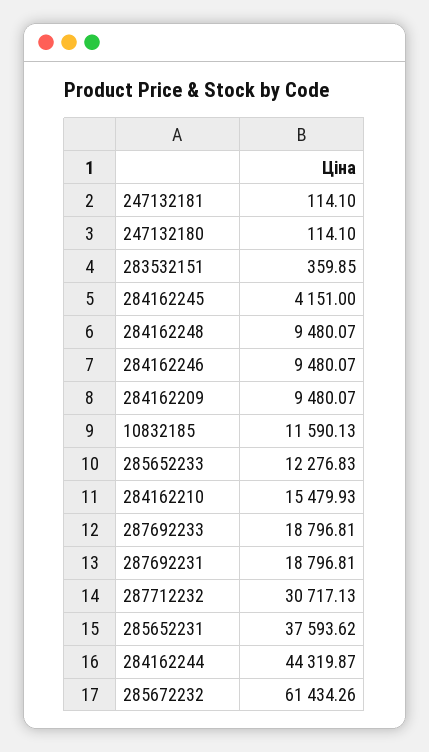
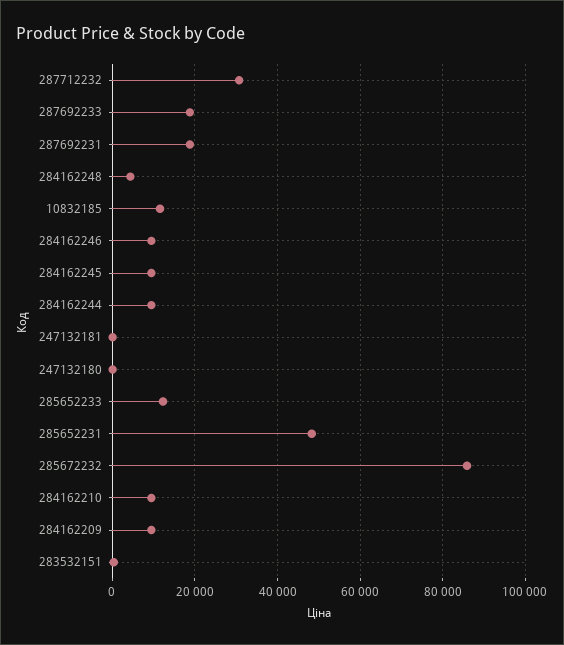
284162245: 4151 -> 10000
284162248: 9480.07 -> 4000
284162210: 15479.93 -> 10000
285652231: 37593.62 -> 48000
284162244: 44319.87 -> 10000
285672232: 61434.26 -> 86000

